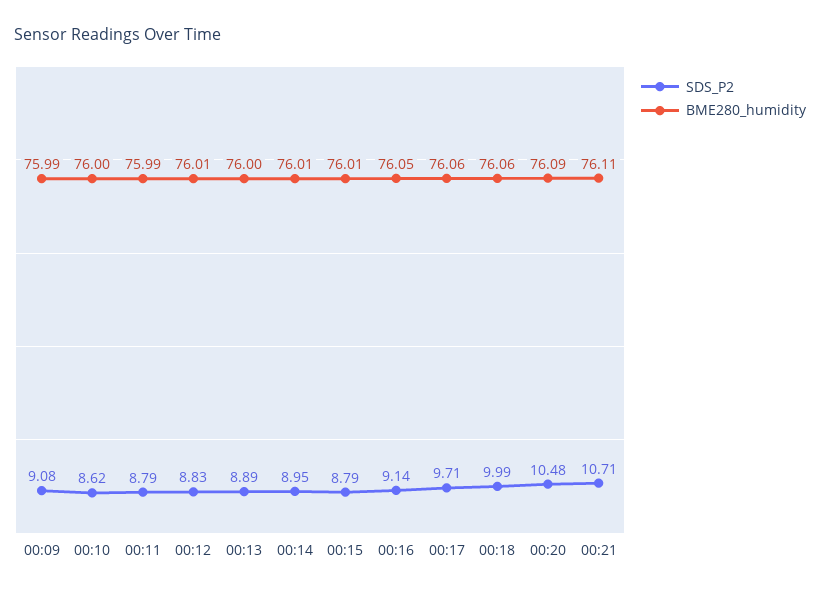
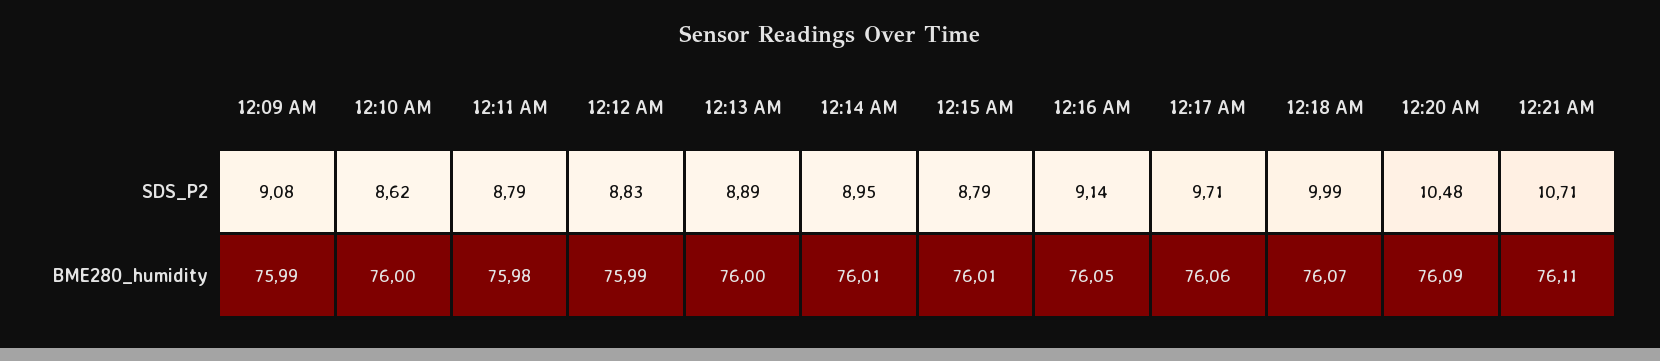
BME280_humidity, 00:11: 75.99 -> 75.98
BME280_humidity, 00:12: 76.01 -> 75.99
BME280_humidity, 00:18: 76.06 -> 76.07

